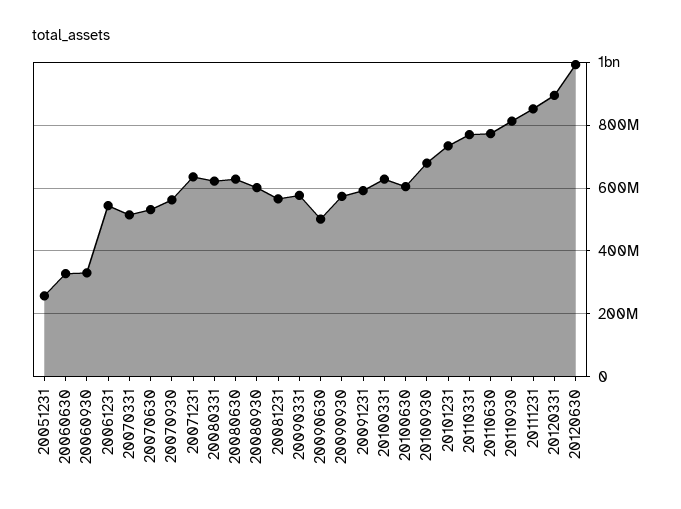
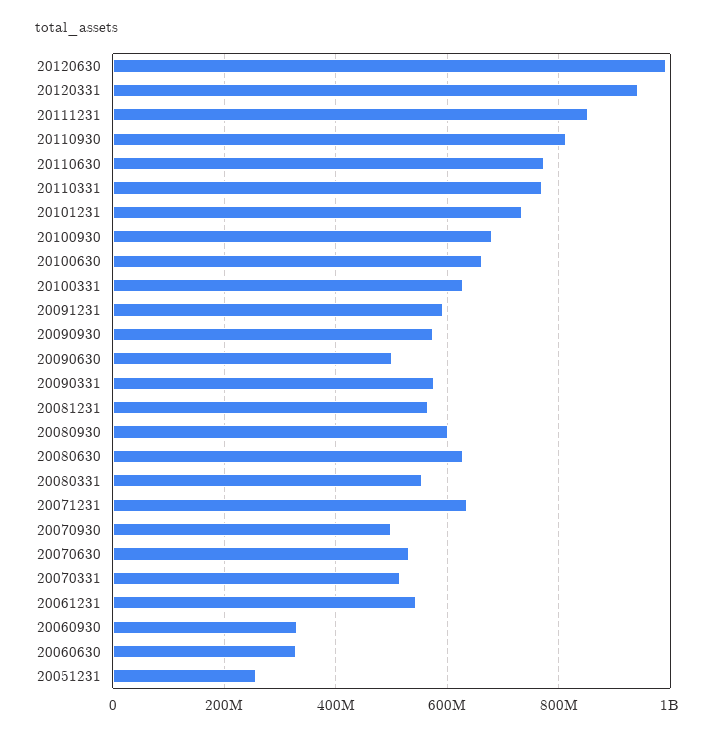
20070930: 560000000 -> 500000000
20080331: 620000000 -> 560000000
20100630: 600000000 -> 660000000
20120331: 900000000 -> 940000000

